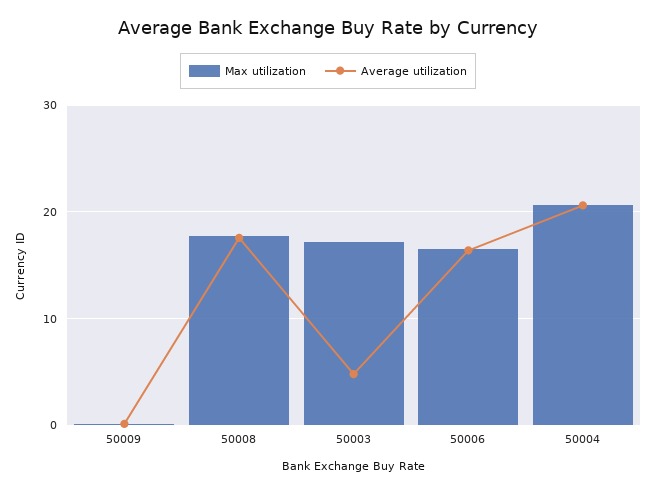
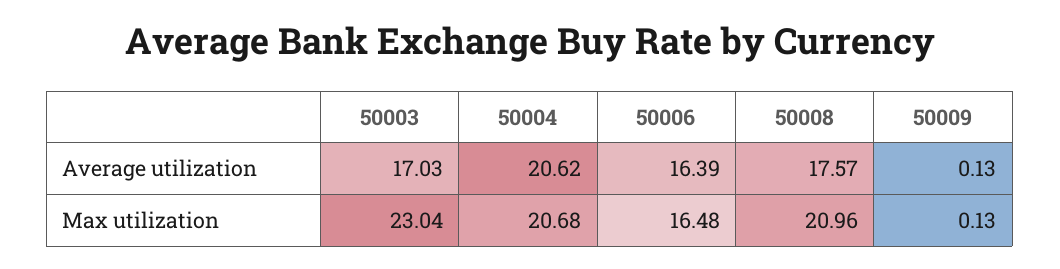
Max utilization, 50008: 18 -> 20.96
Max utilization, 50003: 17 -> 23.04
Average utilization, 50003: 5 -> 17.03

